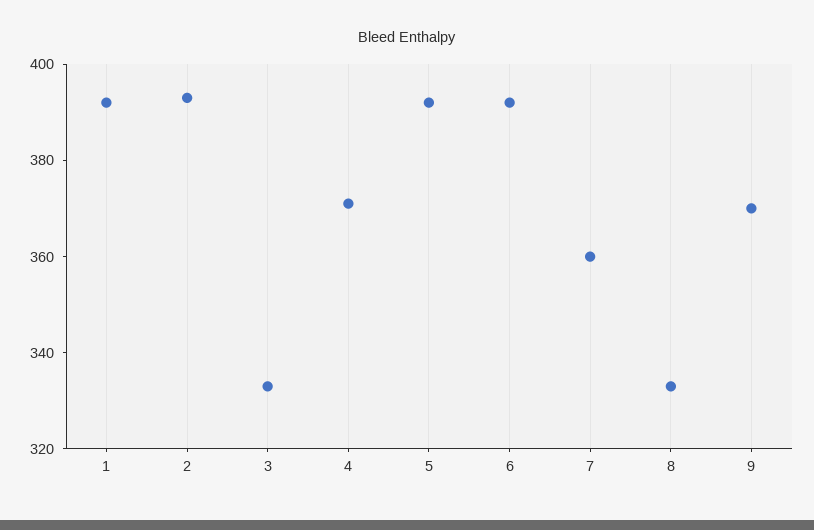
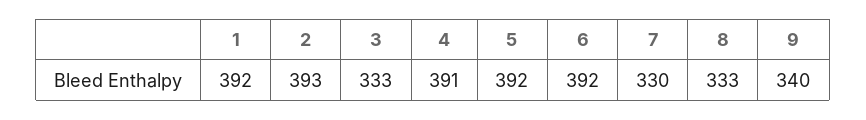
4: 370 -> 391
7: 360 -> 330
9: 370 -> 340

